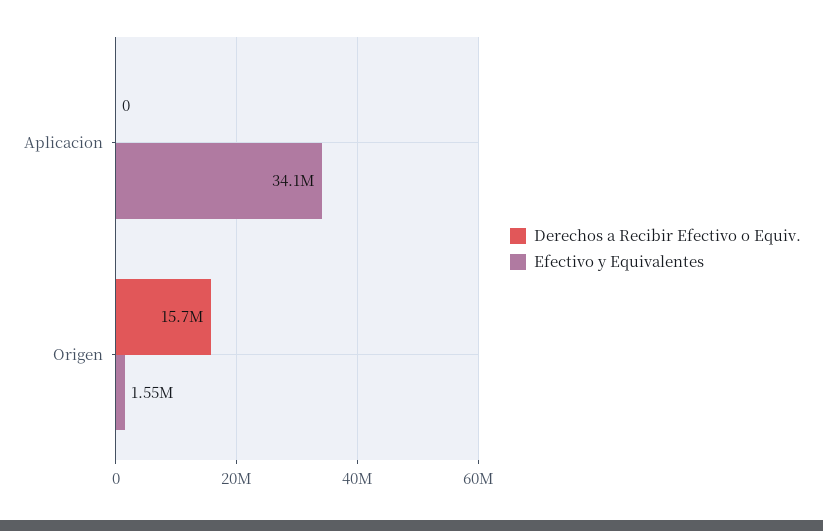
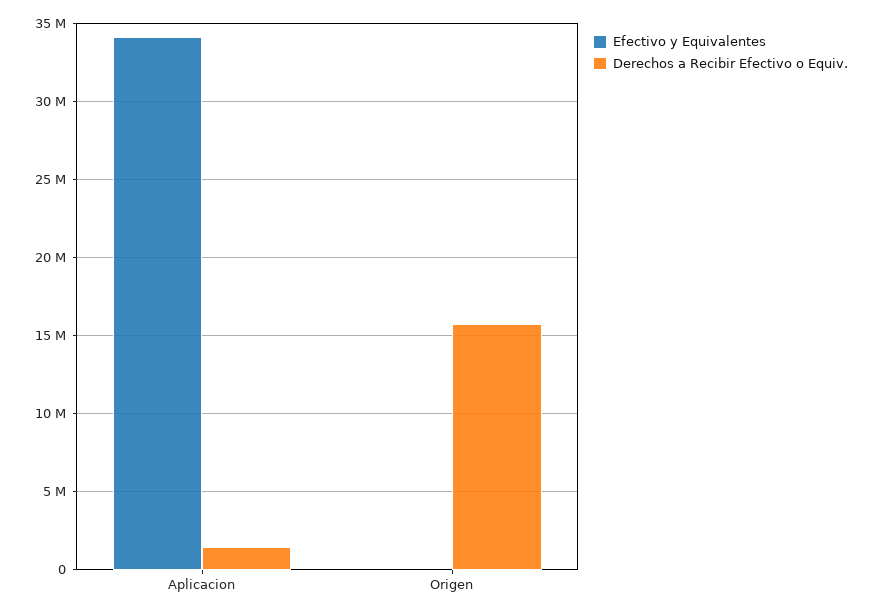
Derechos a Recibir Efectivo o Equiv., Aplicacion: 0 -> 1500000
Efectivo y Equivalentes, Origen: 1550000 -> 0

